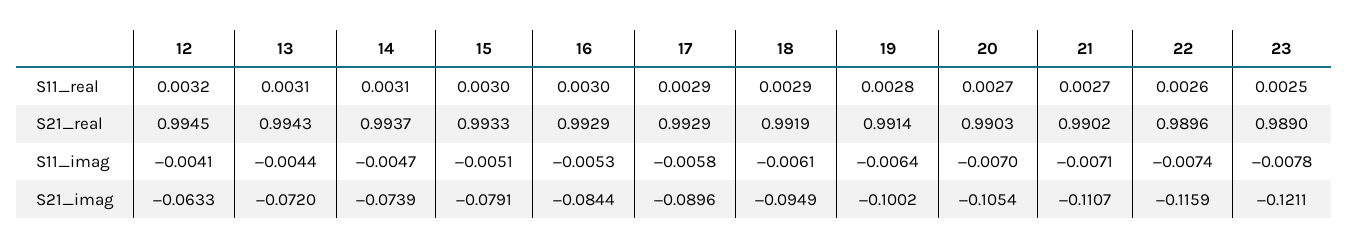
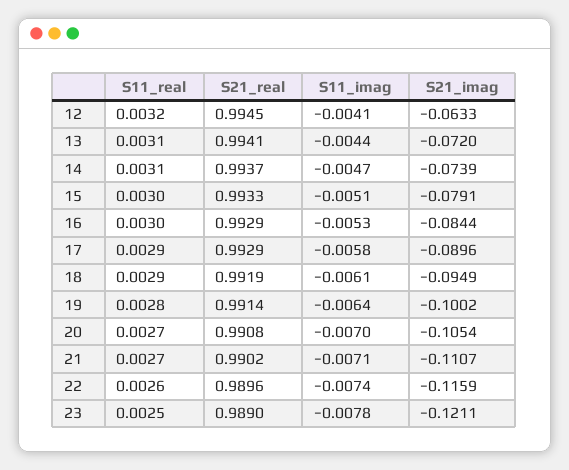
13, S21_real: 0.9943 -> 0.9941
20, S21_real: 0.9903 -> 0.9908

